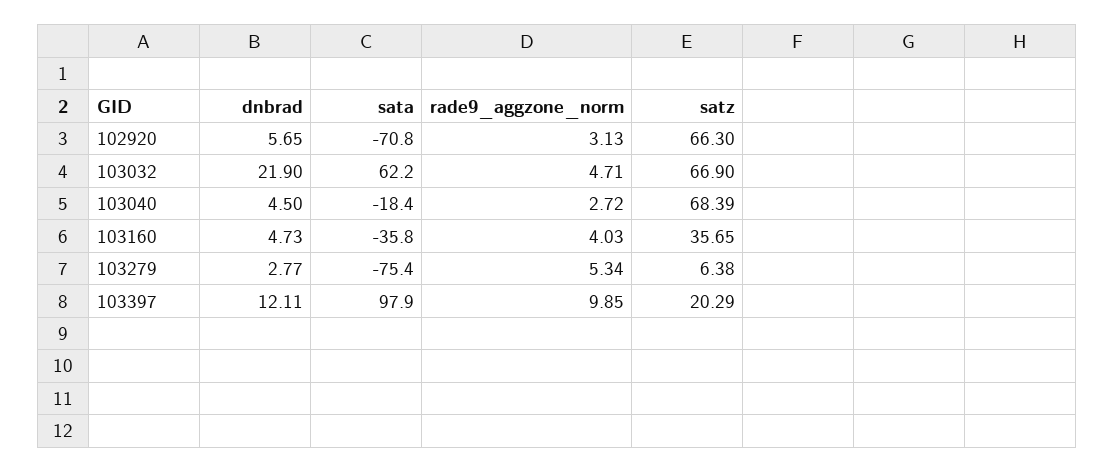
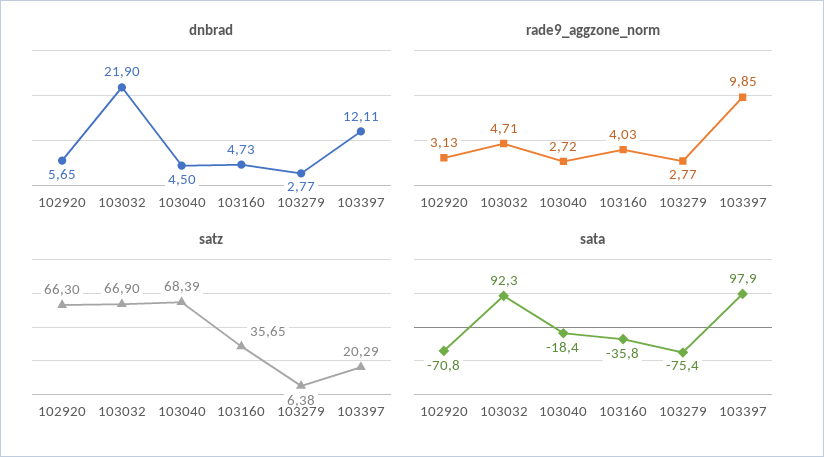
sata, 103032: 62.2 -> 92.3
rade9_aggzone_norm, 103279: 5.34 -> 2.77

